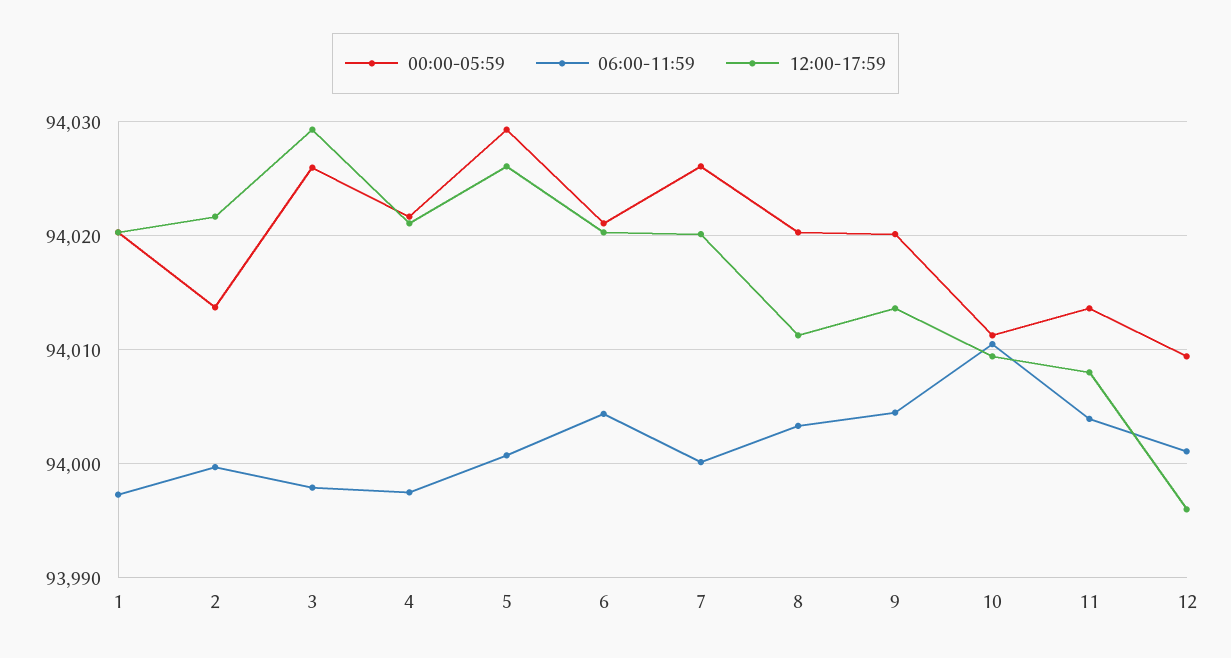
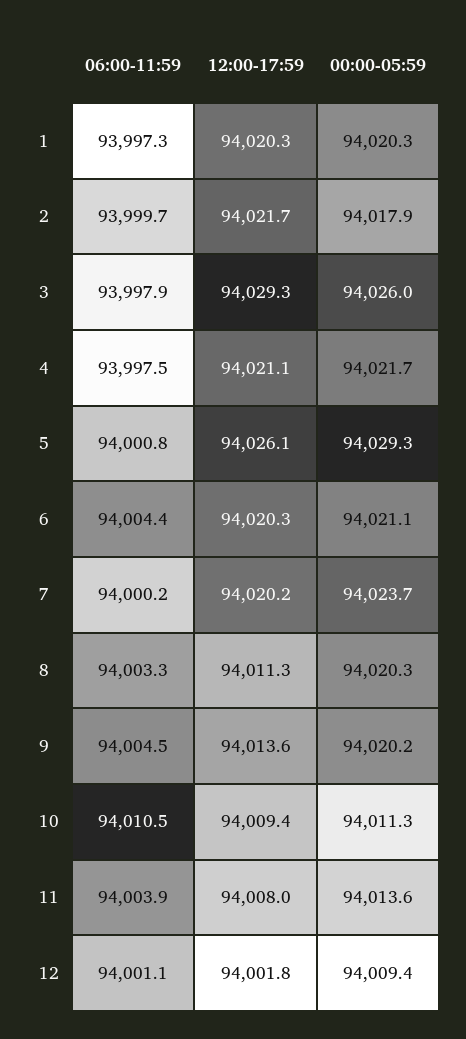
00:00-05:59, 2: 94014 -> 94017.9
00:00-05:59, 7: 94026 -> 94023.7
12:00-17:59, 12: 93996 -> 94001.8

